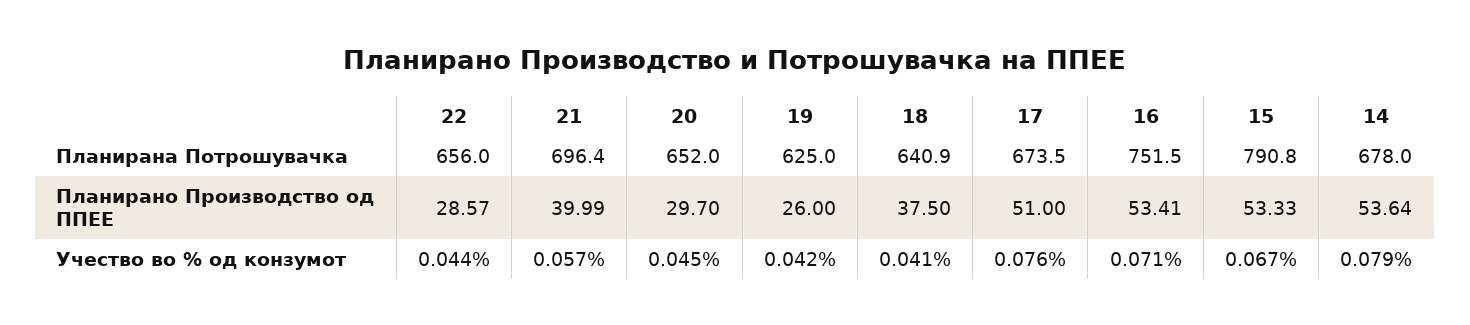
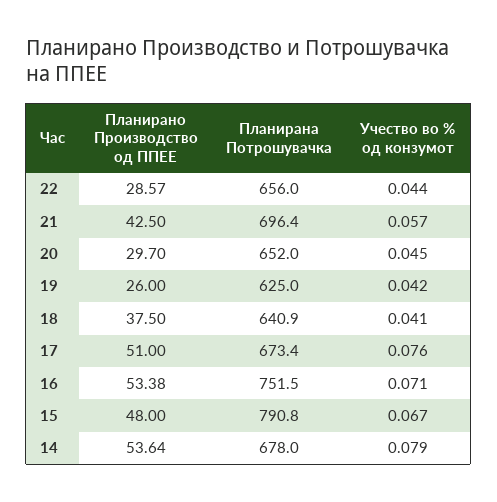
17, Планирана Потрошувачка: 673.5 -> 673.4
21, Планирано Производство од ППЕЕ: 39.99 -> 42.5
16, Планирано Производство од ППЕЕ: 53.41 -> 53.38
15, Планирано Производство од ППЕЕ: 53.33 -> 48

